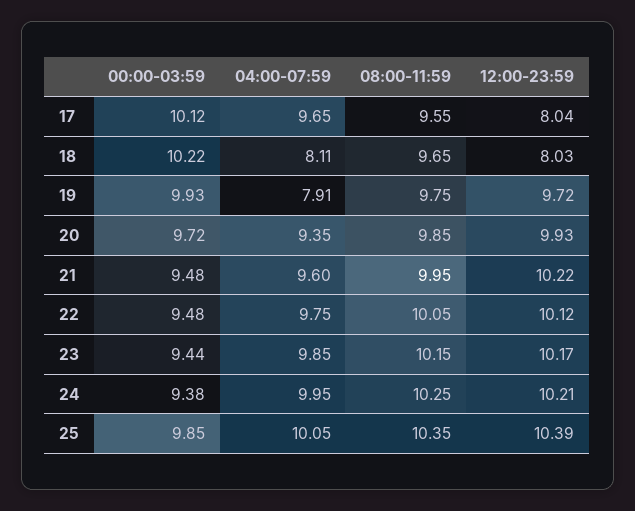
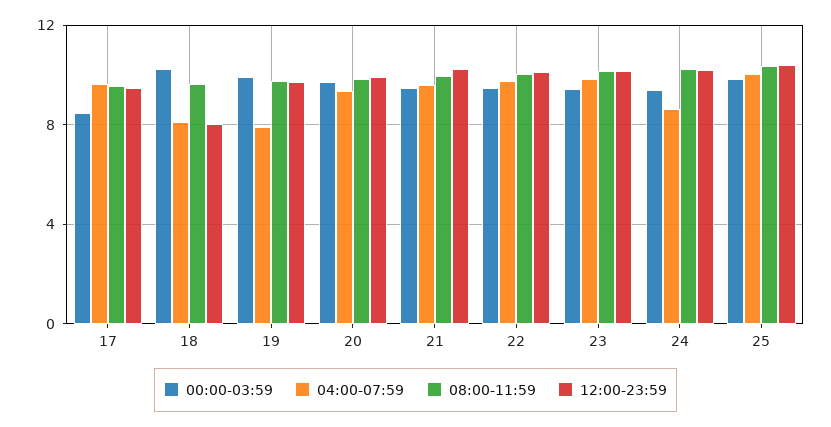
00:00-03:59, 17: 10.12 -> 8.5
12:00-23:59, 17: 8.04 -> 9.5
04:00-07:59, 24: 9.95 -> 8.5

